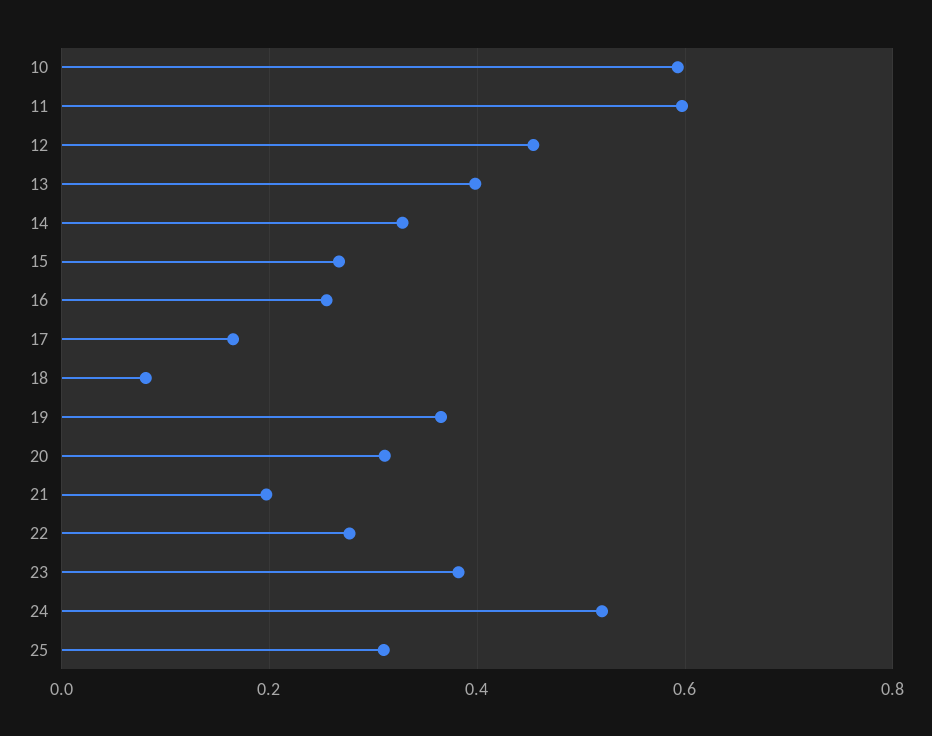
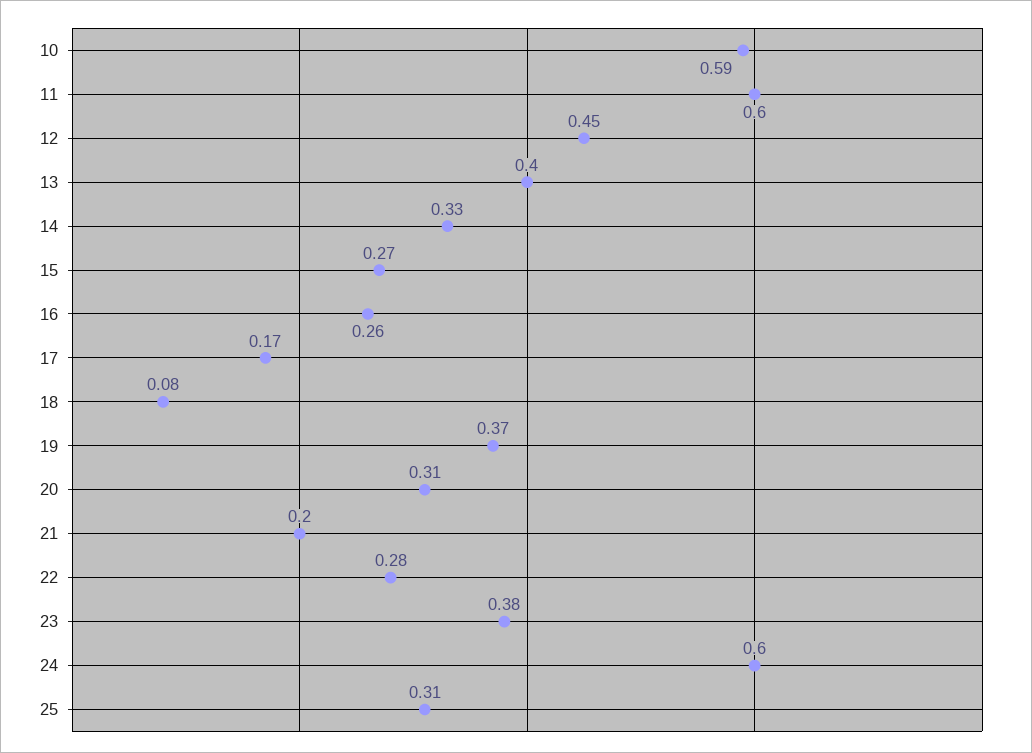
24: 0.52 -> 0.6

